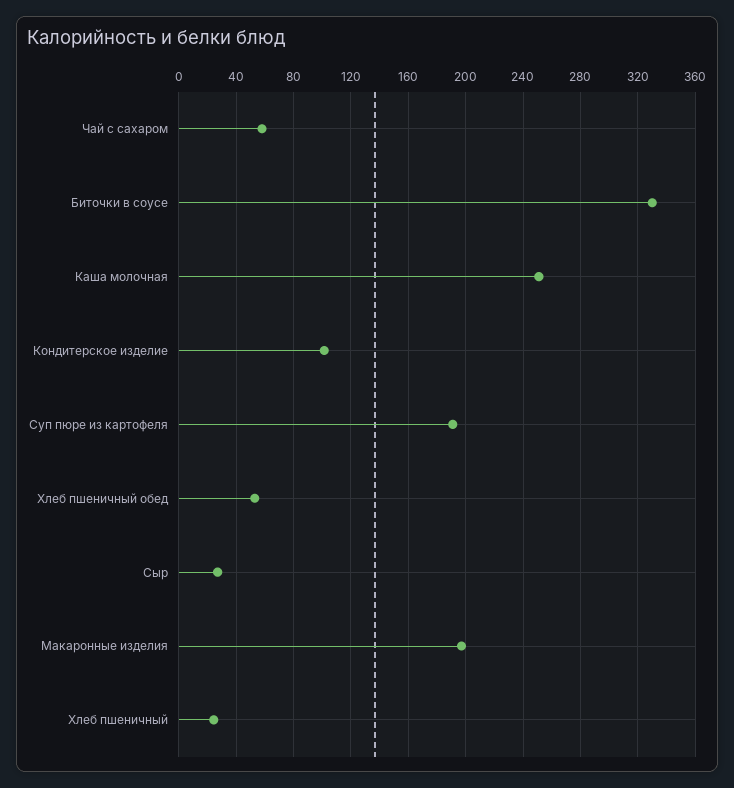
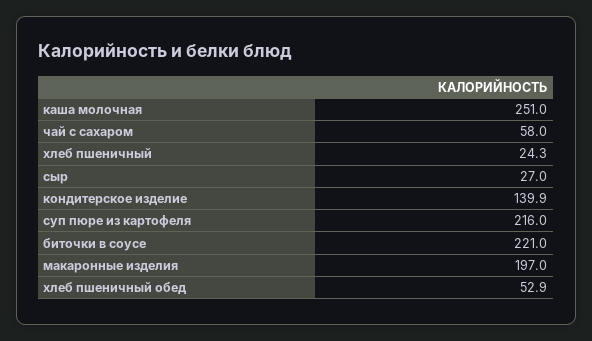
Биточки в соусе: 330 -> 221
Кондитерское изделие: 100 -> 139.9
Суп пюре из картофеля: 190 -> 216

